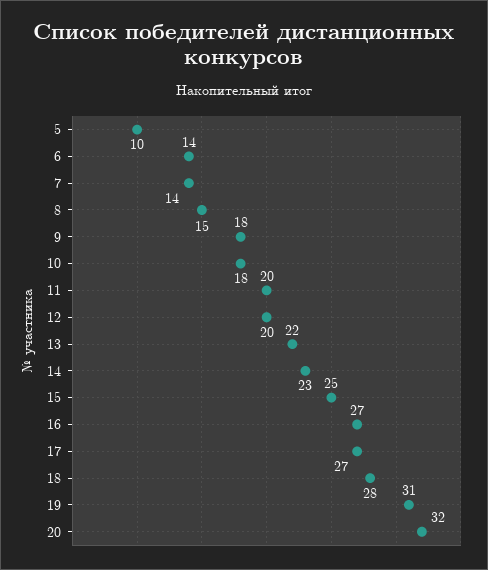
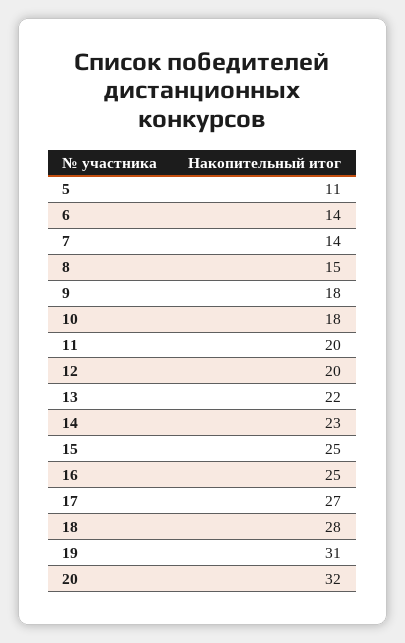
5: 10 -> 11
16: 27 -> 25

